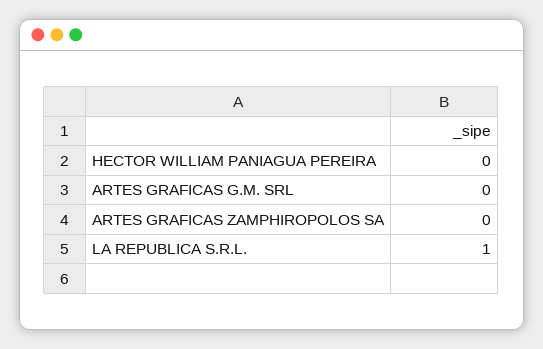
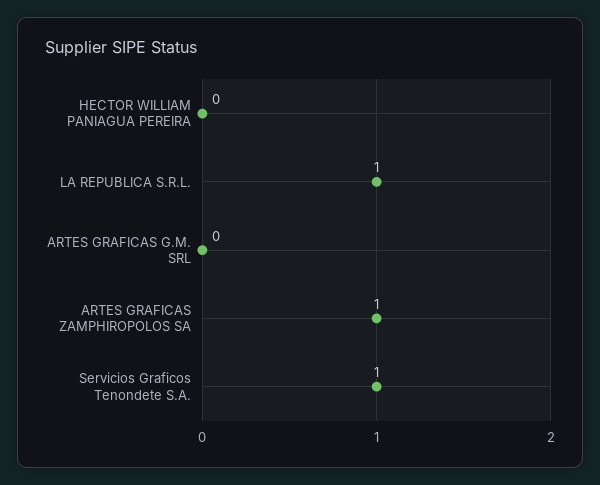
ARTES GRAFICAS ZAMPHIROPOLOS SA: 0 -> 1
Servicios Graficos Tenondete S.A.: none -> 1

